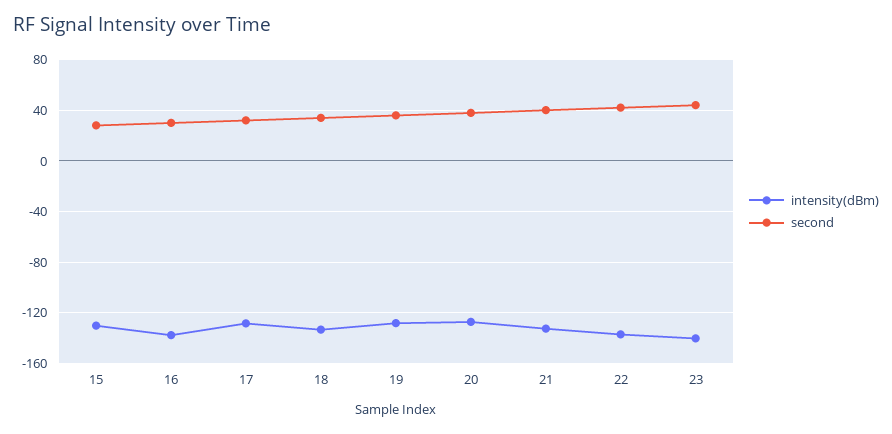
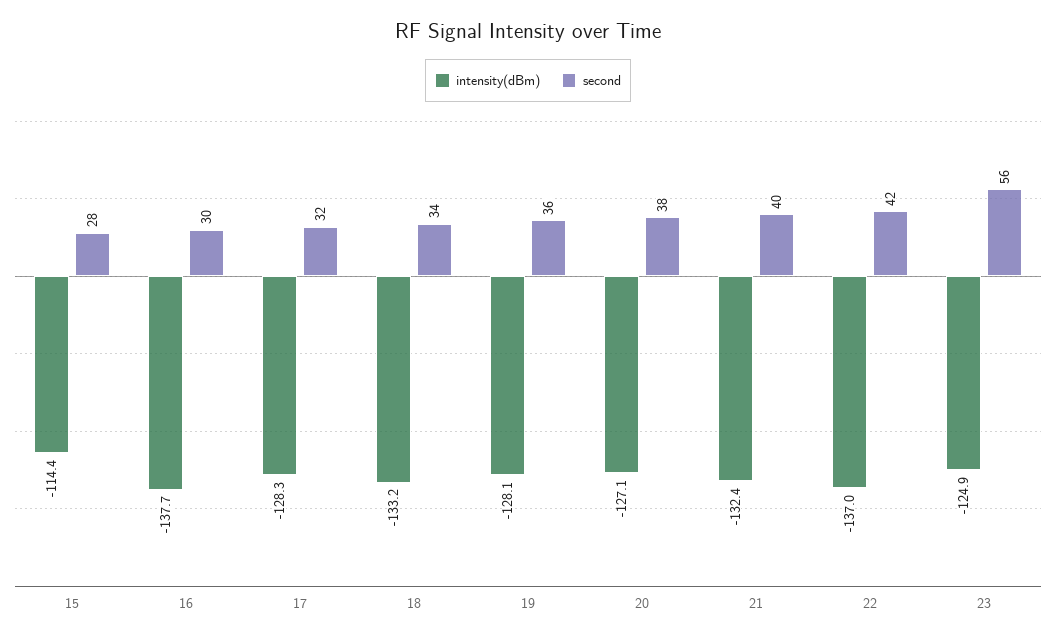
intensity(dBm), 15: -130 -> -114.4
intensity(dBm), 23: -140 -> -124.9
second, 23: 45 -> 56

